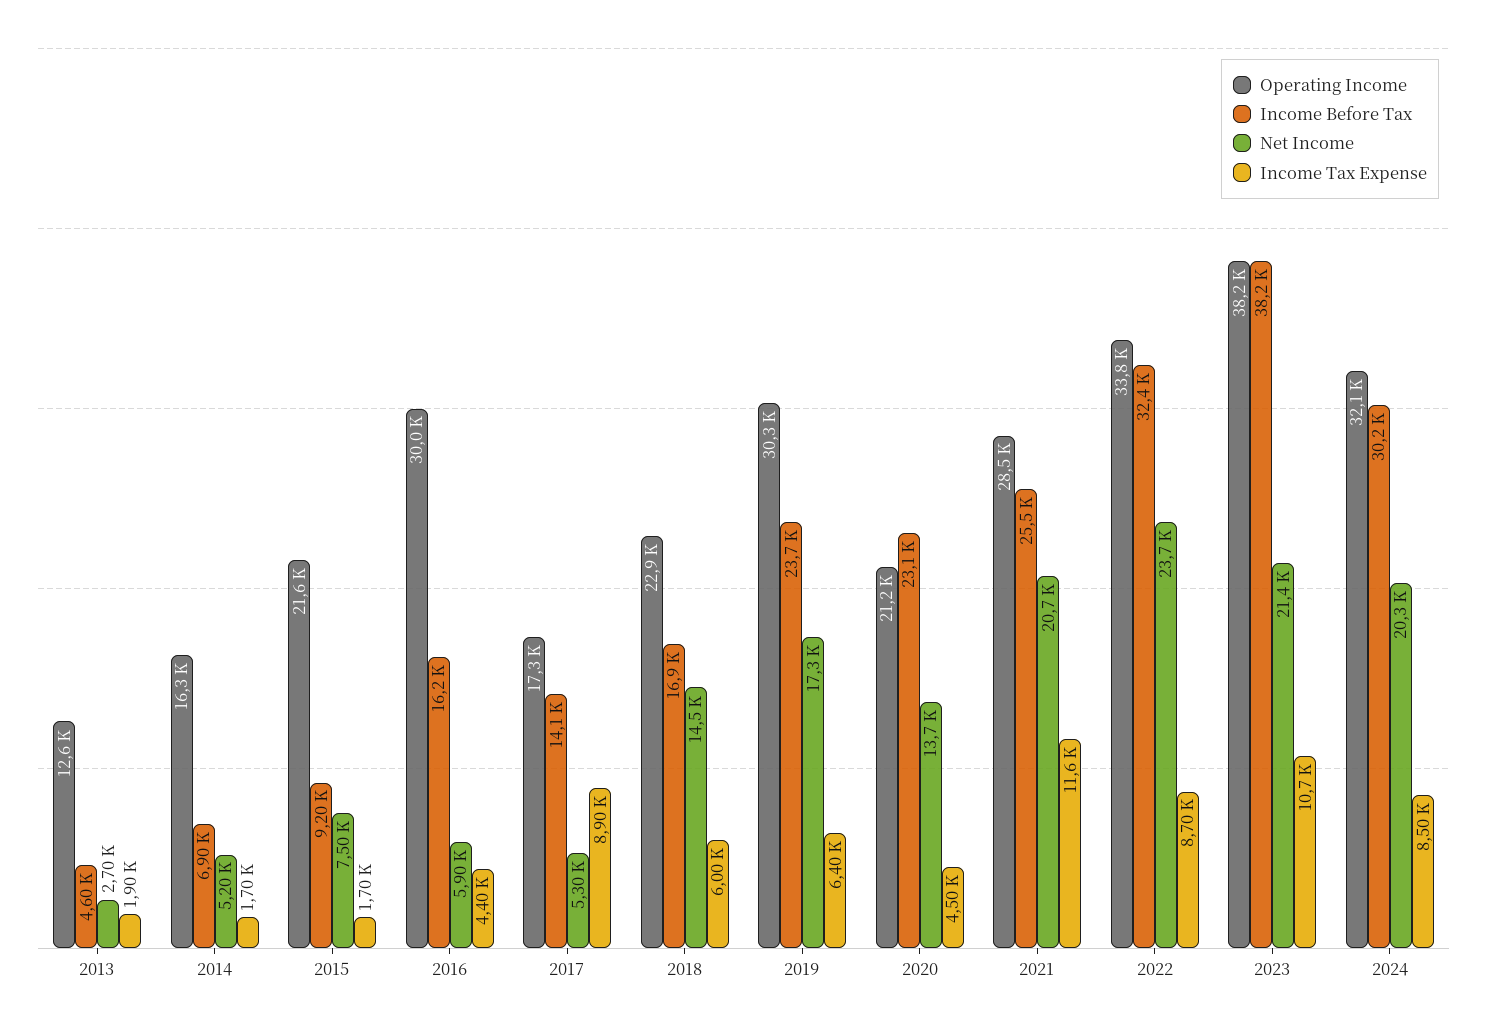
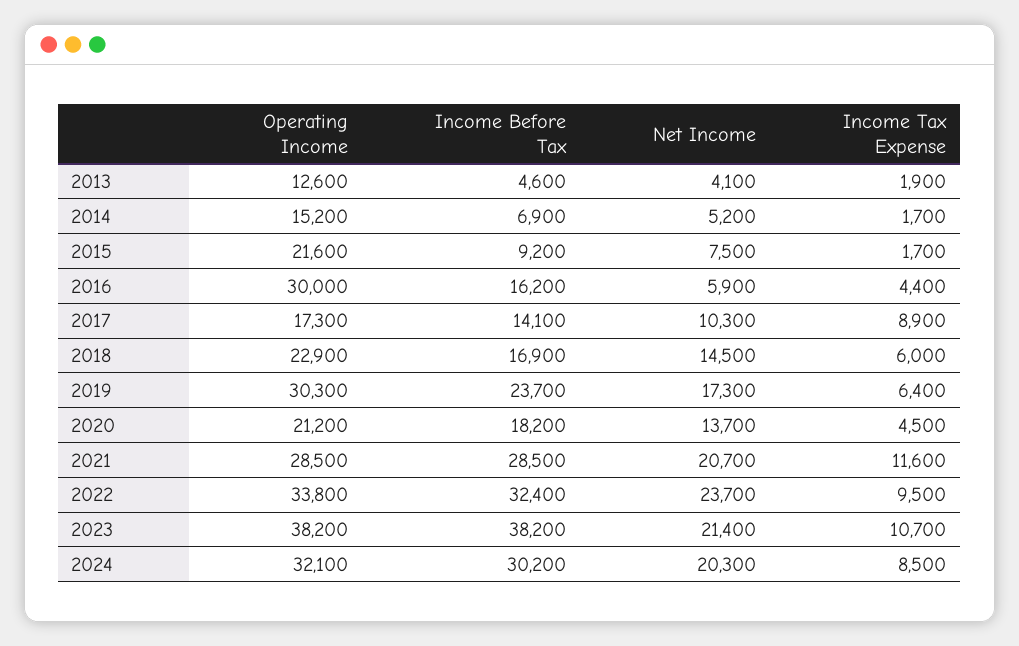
Net Income, 2013: 2700 -> 4100
Operating Income, 2014: 16300 -> 15200
Net Income, 2017: 5300 -> 10300
Income Before Tax, 2020: 23100 -> 18200
Income Before Tax, 2021: 25500 -> 28500
Income Tax Expense, 2022: 8700 -> 9500

